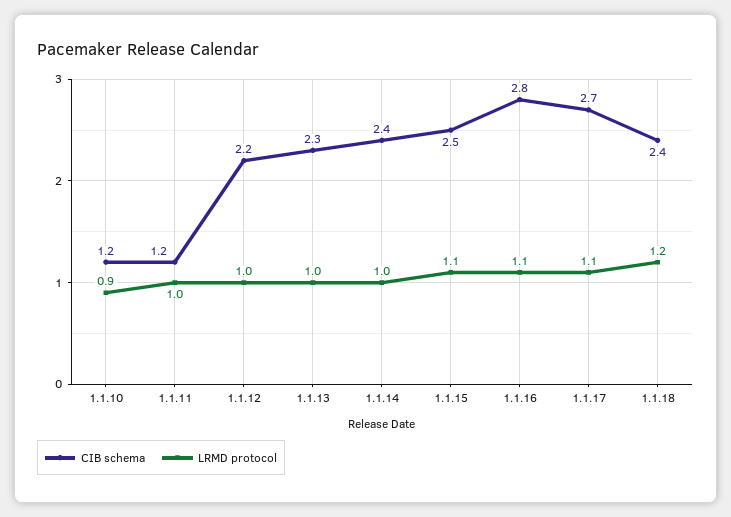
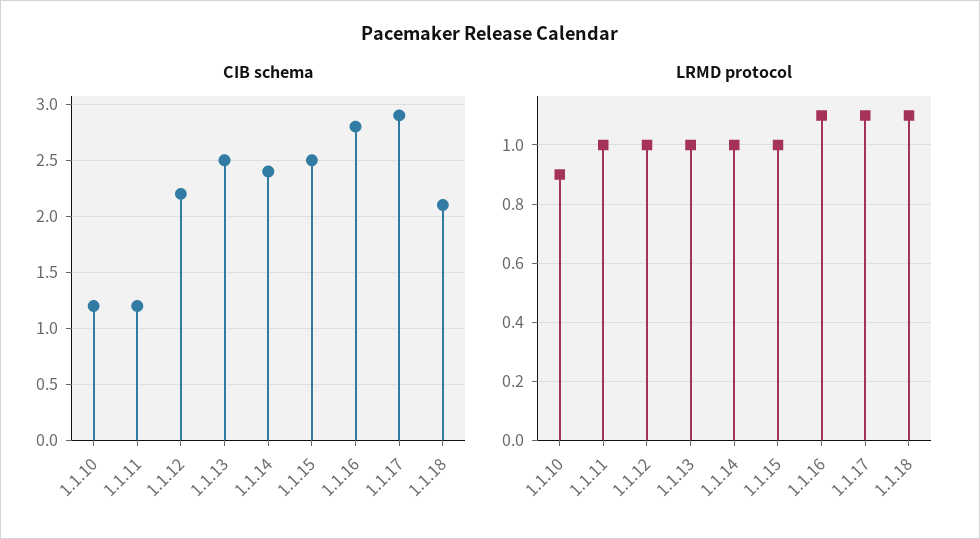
CIB schema, 1.1.13: 2.3 -> 2.5
LRMD protocol, 1.1.15: 1.1 -> 1
CIB schema, 1.1.17: 2.7 -> 2.9
CIB schema, 1.1.18: 2.4 -> 2.1
LRMD protocol, 1.1.18: 1.2 -> 1.1

